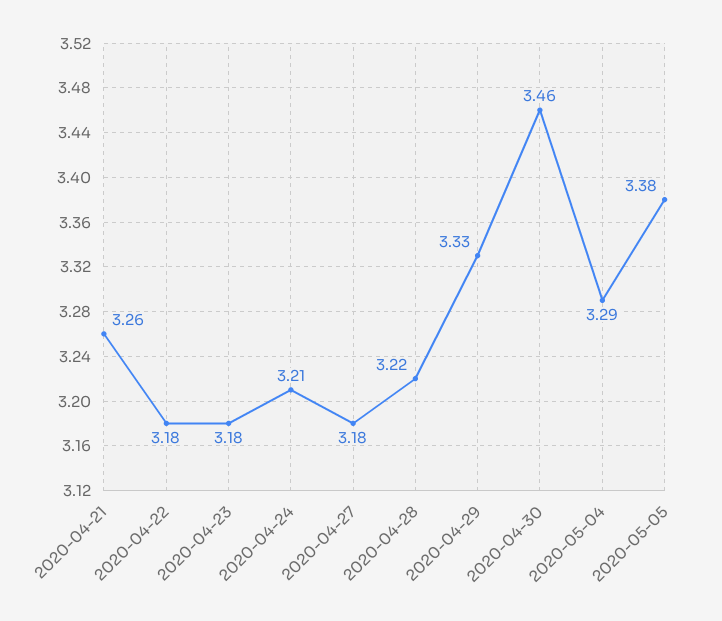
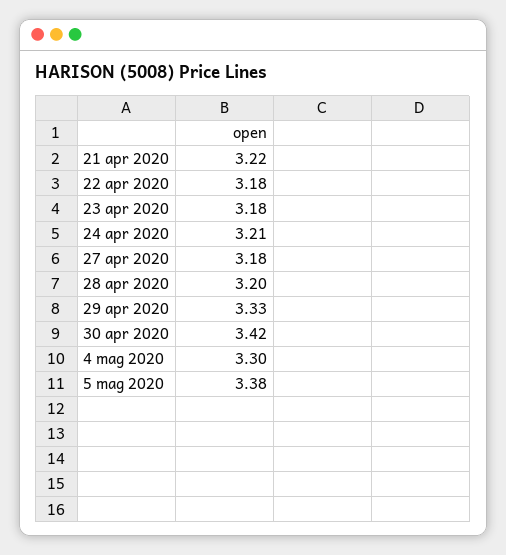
2020-04-21: 3.26 -> 3.22
2020-04-28: 3.22 -> 3.2
2020-04-30: 3.46 -> 3.42
2020-05-04: 3.29 -> 3.3

